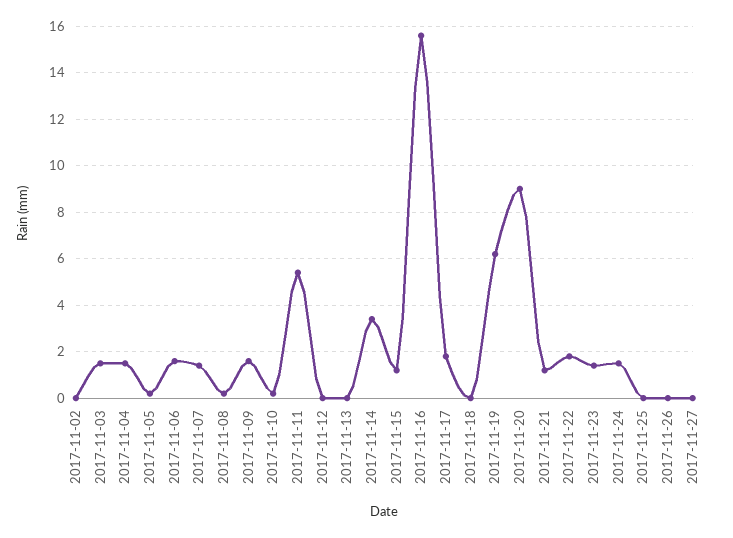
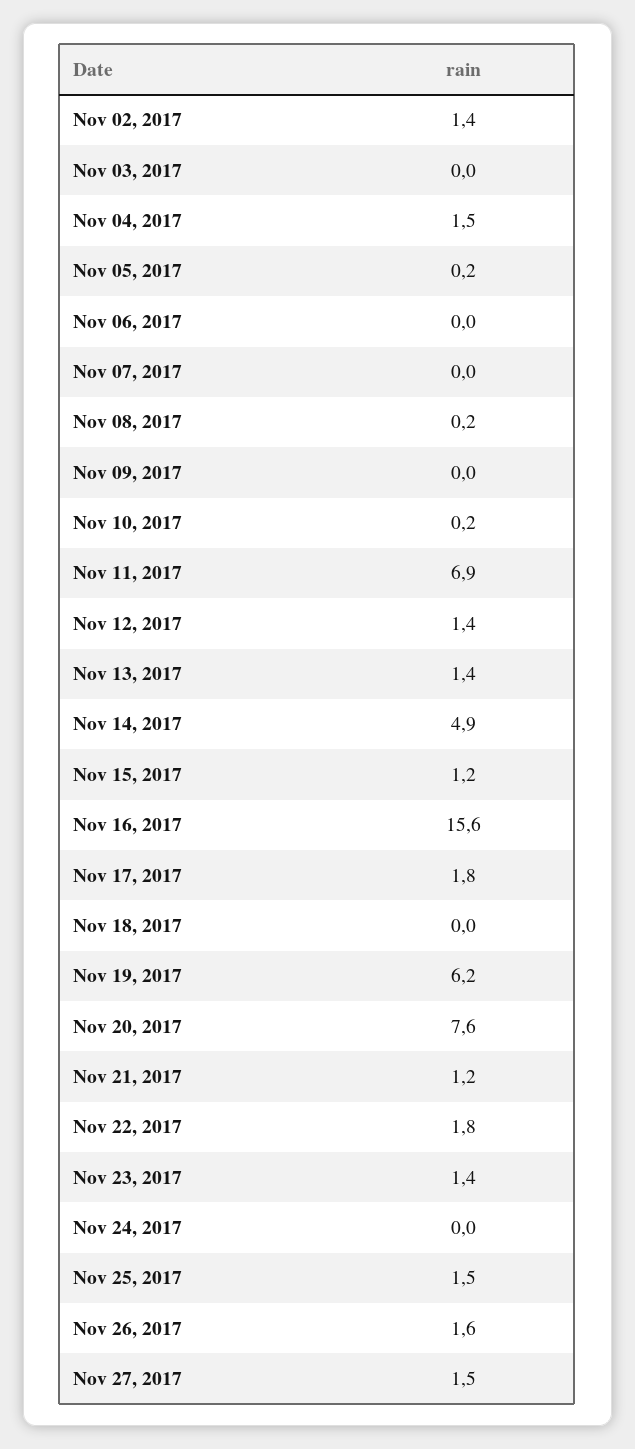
2017-11-02: 0 -> 1.4
2017-11-03: 1.5 -> 0
2017-11-06: 1.5 -> 0
2017-11-07: 1.5 -> 0
2017-11-09: 1.5 -> 0
2017-11-11: 5.5 -> 6.9
2017-11-12: 0 -> 1.4
2017-11-13: 0 -> 1.4
2017-11-14: 3.5 -> 4.9
2017-11-20: 9 -> 7.6
2017-11-24: 1.5 -> 0
2017-11-25: 0 -> 1.5
2017-11-26: 0 -> 1.6
2017-11-27: 0 -> 1.5

